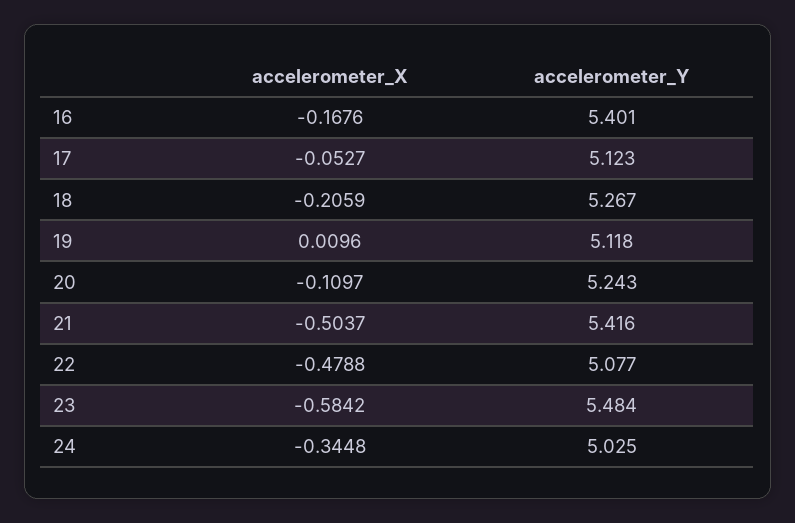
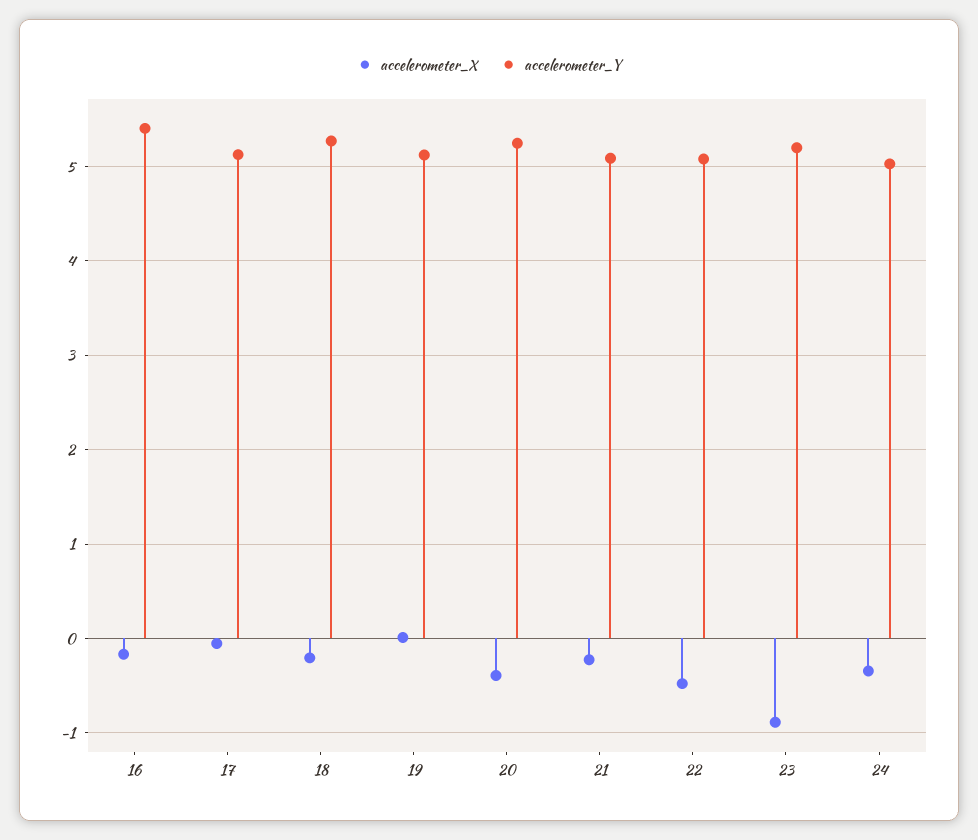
accelerometer_X, 20: -0.1097 -> -0.4
accelerometer_X, 21: -0.5037 -> -0.2
accelerometer_Y, 21: 5.416 -> 5.1
accelerometer_X, 23: -0.5842 -> -0.9
accelerometer_Y, 23: 5.484 -> 5.2

